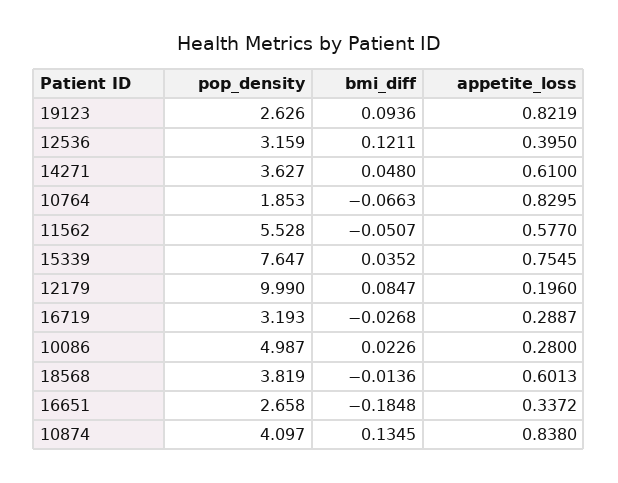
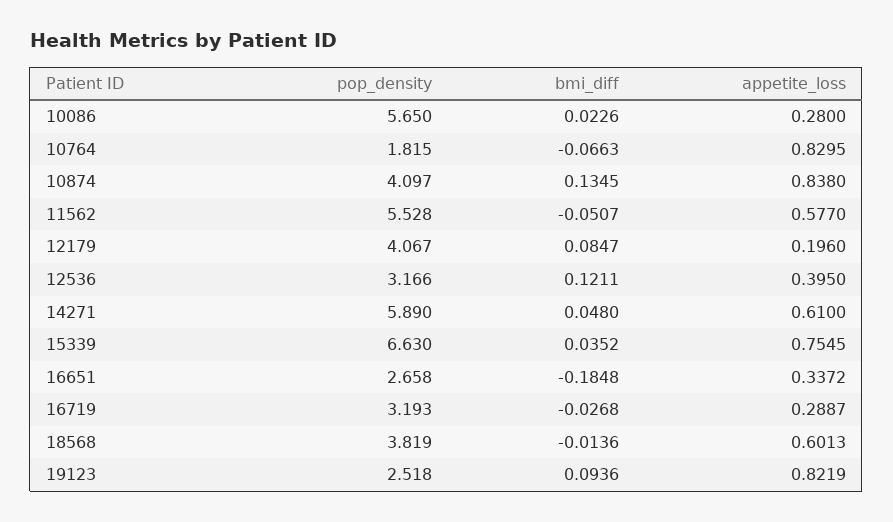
pop_density, 19123: 2.626 -> 2.518
pop_density, 12536: 3.159 -> 3.166
pop_density, 14271: 3.627 -> 5.89
pop_density, 10764: 1.853 -> 1.815
pop_density, 15339: 7.647 -> 6.63
pop_density, 12179: 9.99 -> 4.067
pop_density, 10086: 4.987 -> 5.65

